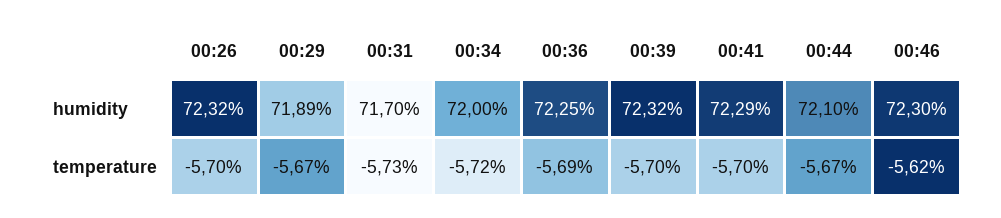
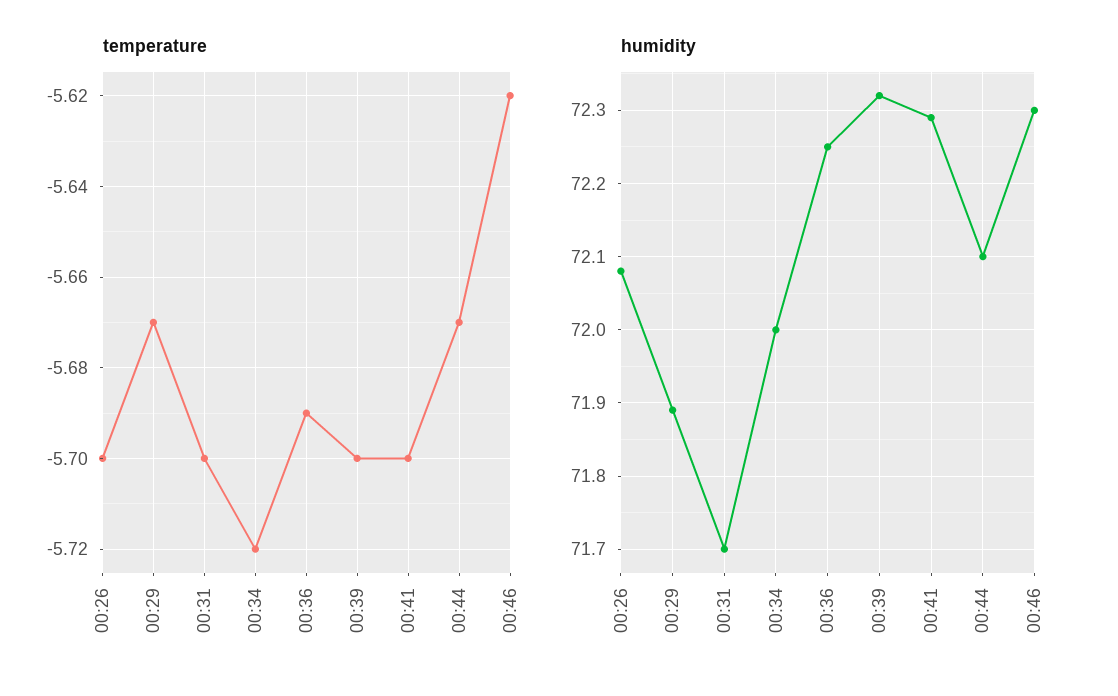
humidity, 00:26: 72.32 -> 72.08
temperature, 00:31: -5.73 -> -5.7

